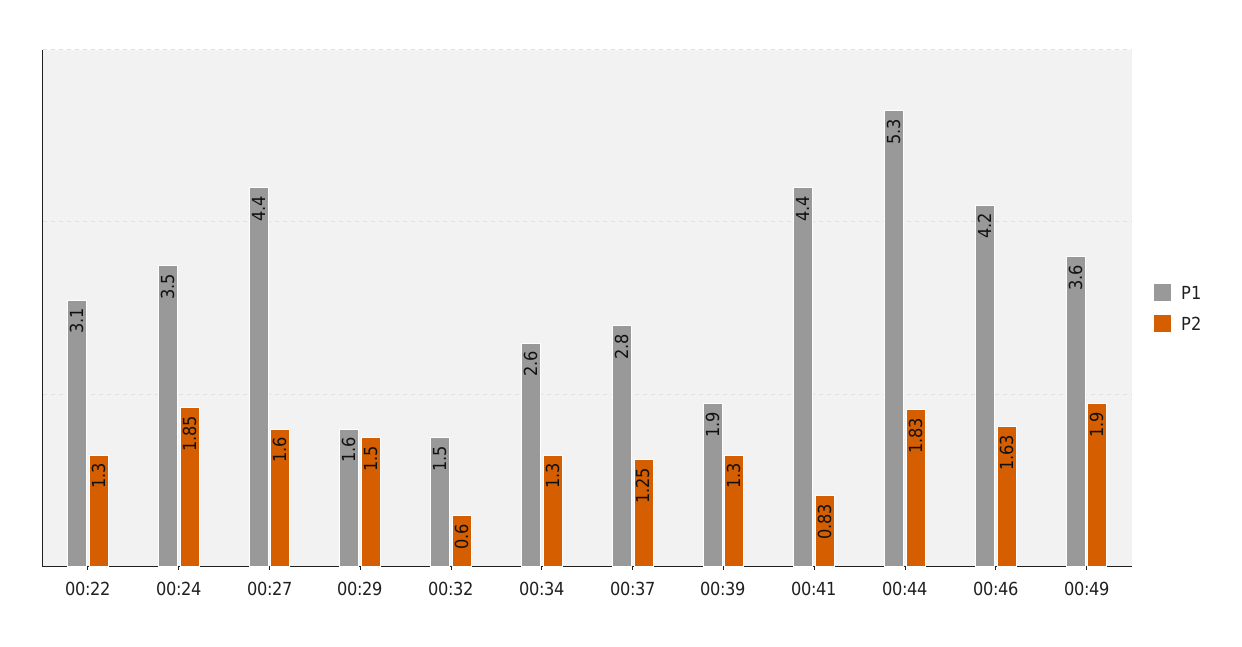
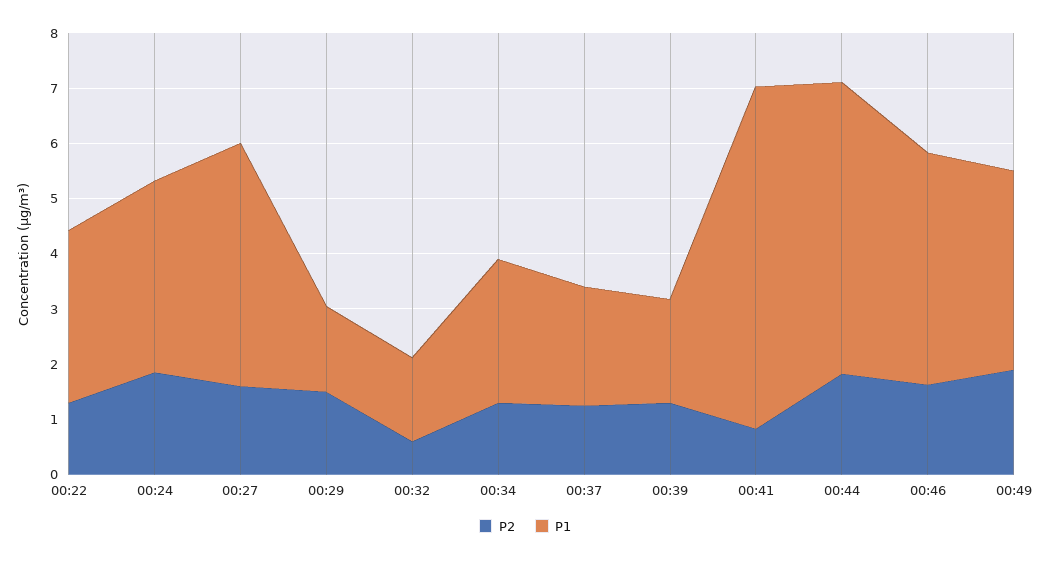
P1, 00:37: 2.8 -> 2.2
P1, 00:41: 4.4 -> 6.2

